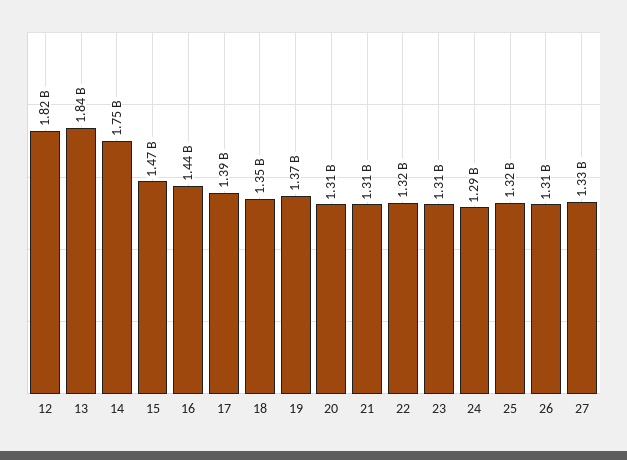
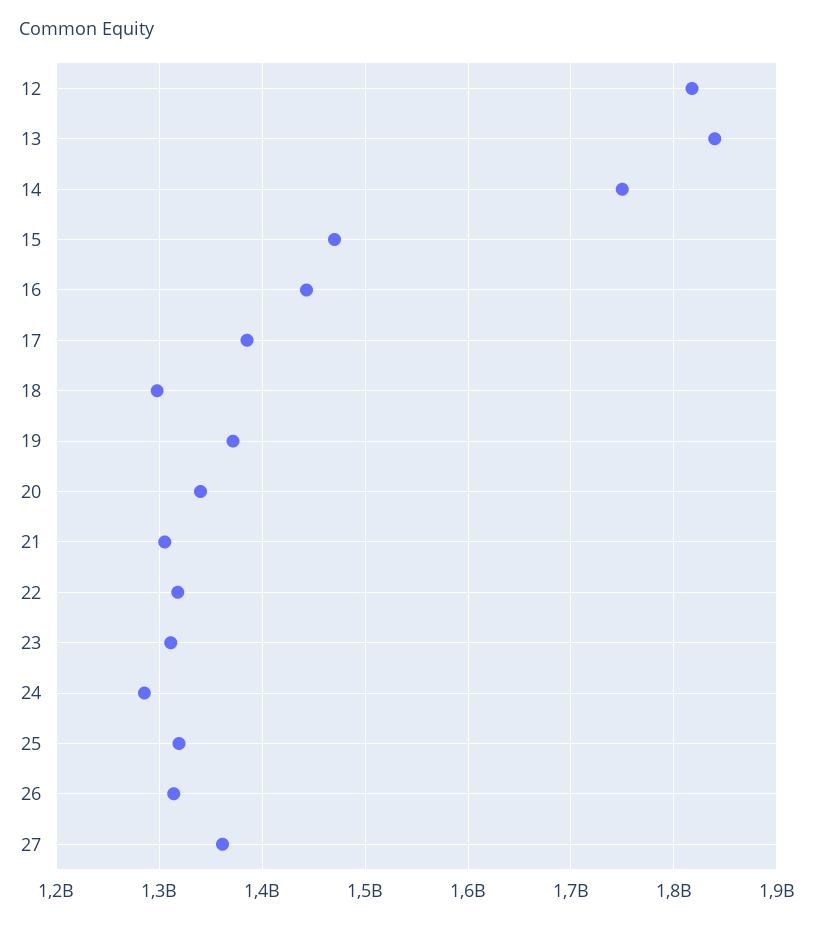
18: 1350000000 -> 1300000000
20: 1310000000 -> 1340000000
27: 1330000000 -> 1360000000

